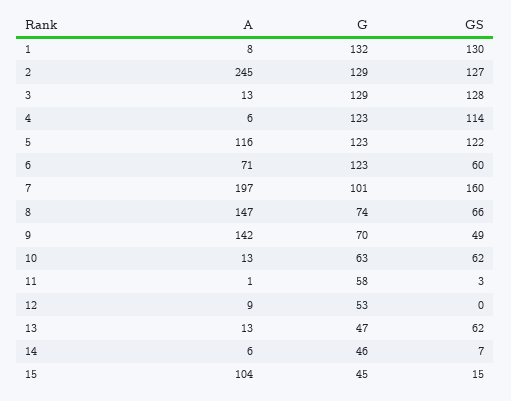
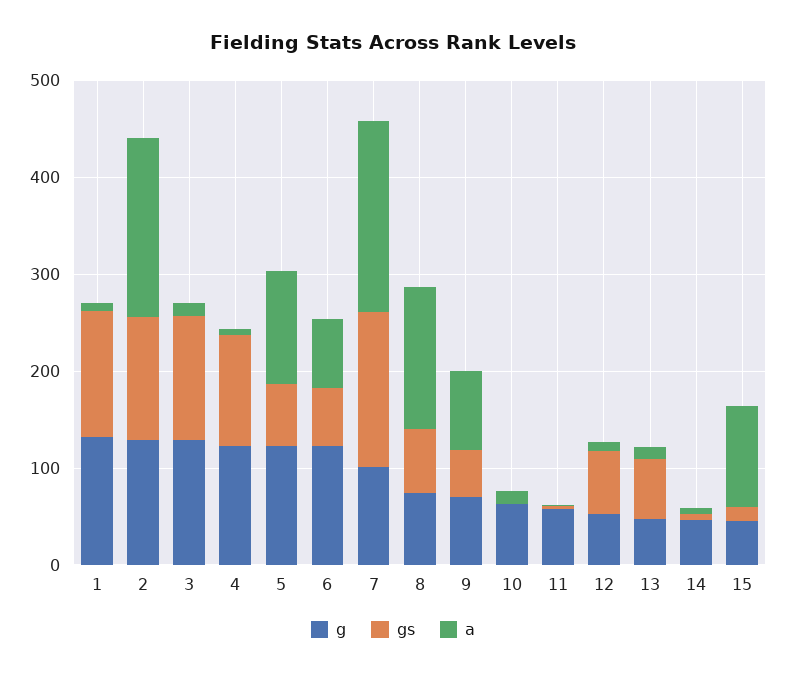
A, 2: 245 -> 180
GS, 5: 122 -> 60
A, 9: 142 -> 80
GS, 10: 62 -> 0
GS, 12: 0 -> 60

